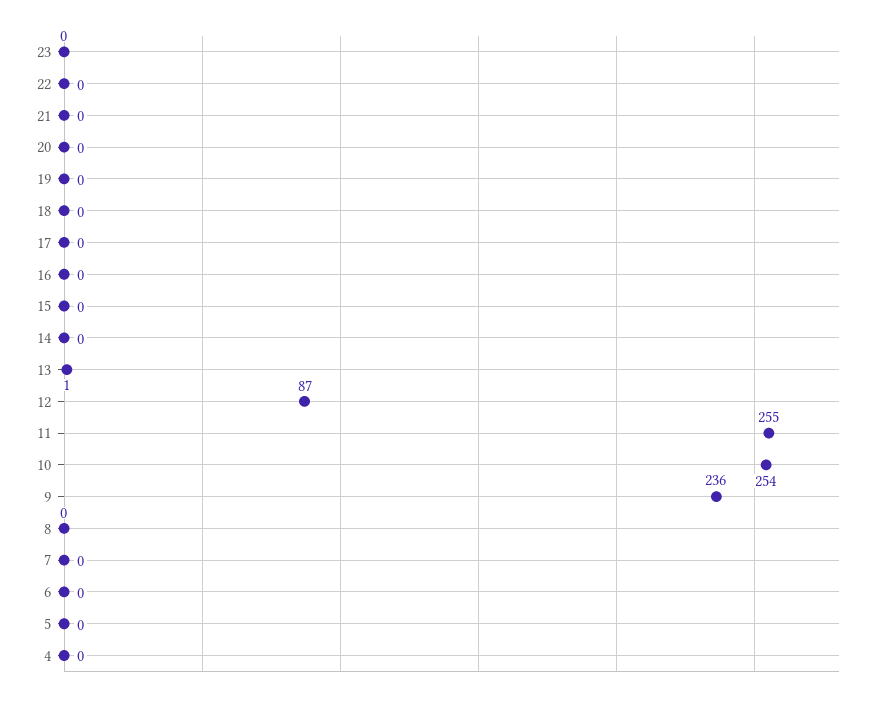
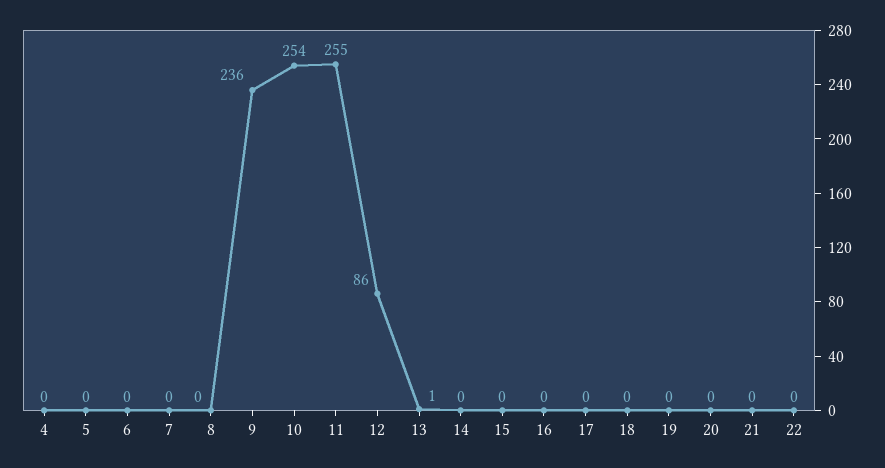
23: 0 -> none
12: 87 -> 86

